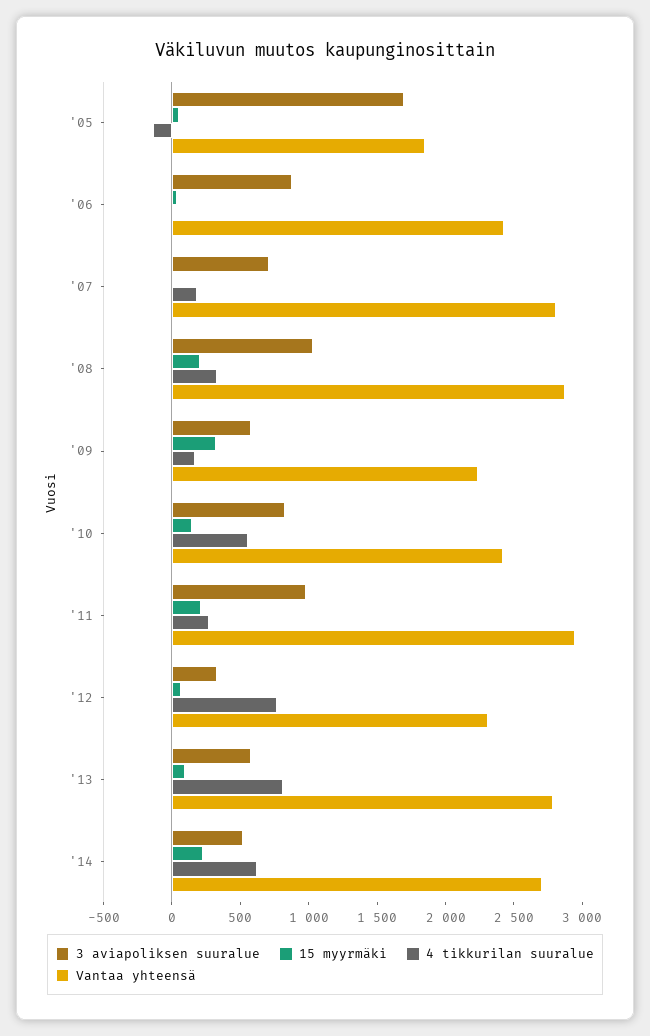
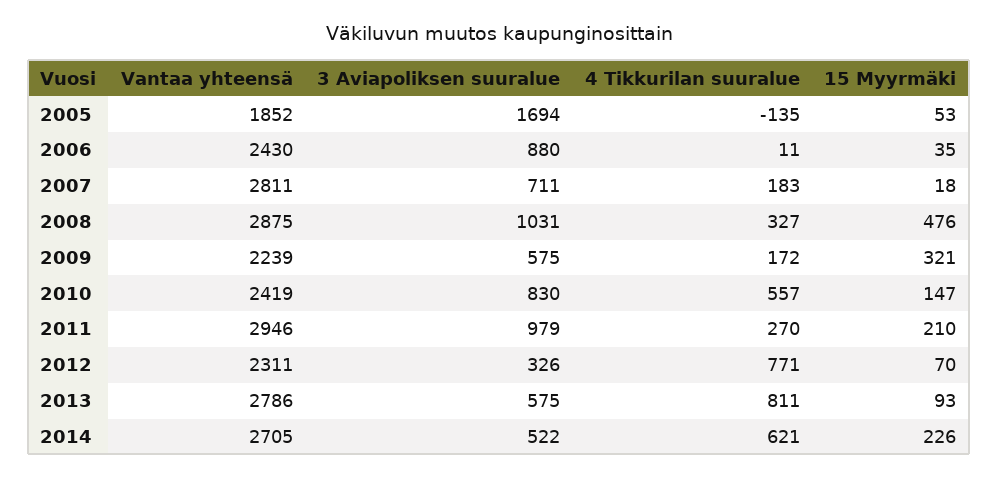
15 myyrmäki, '08: 200 -> 476

